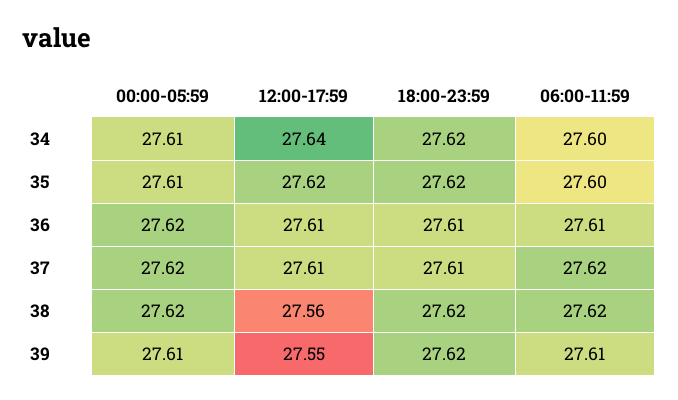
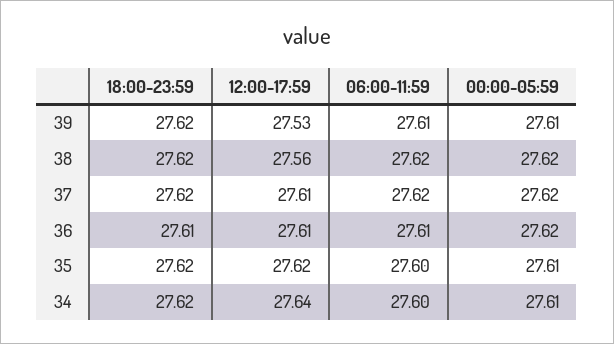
18:00-23:59, 37: 27.61 -> 27.62
12:00-17:59, 39: 27.55 -> 27.53

